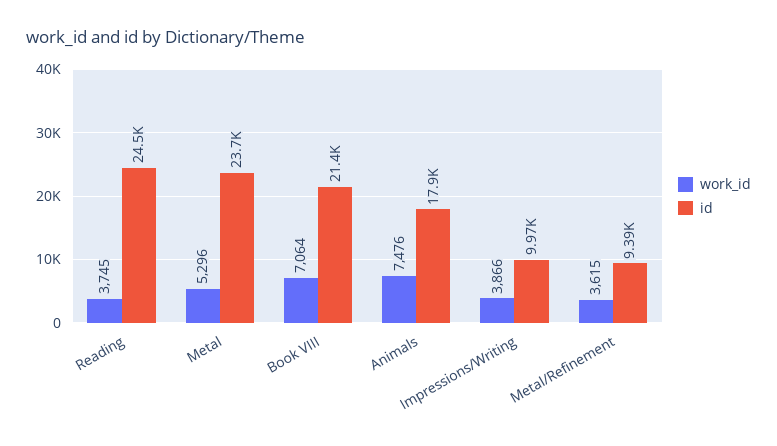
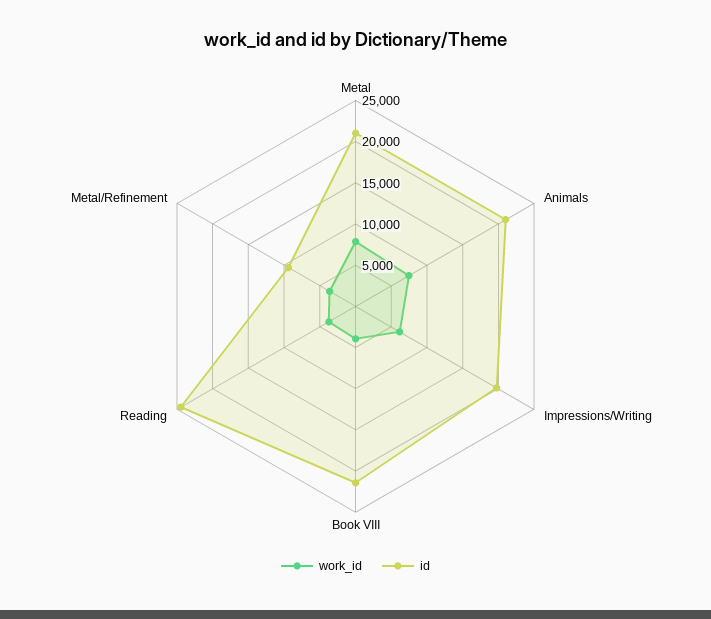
work_id, Metal: 5296 -> 8000
id, Metal: 23700 -> 21000
work_id, Book VIII: 7064 -> 4000
id, Animals: 17900 -> 21000
work_id, Impressions/Writing: 3866 -> 6000
id, Impressions/Writing: 9970 -> 20000

